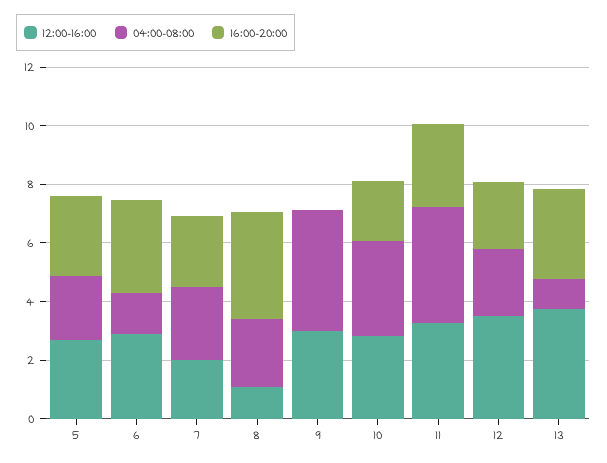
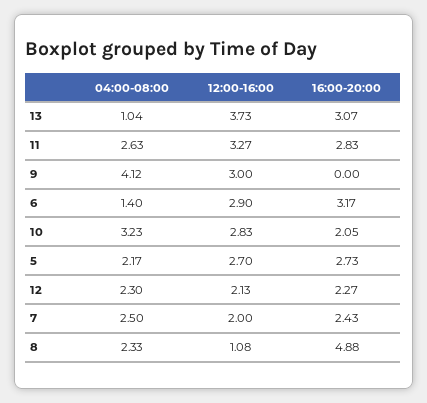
16:00-20:00, 8: 3.5 -> 4.88
04:00-08:00, 11: 4 -> 2.63
12:00-16:00, 12: 3.5 -> 2.13

